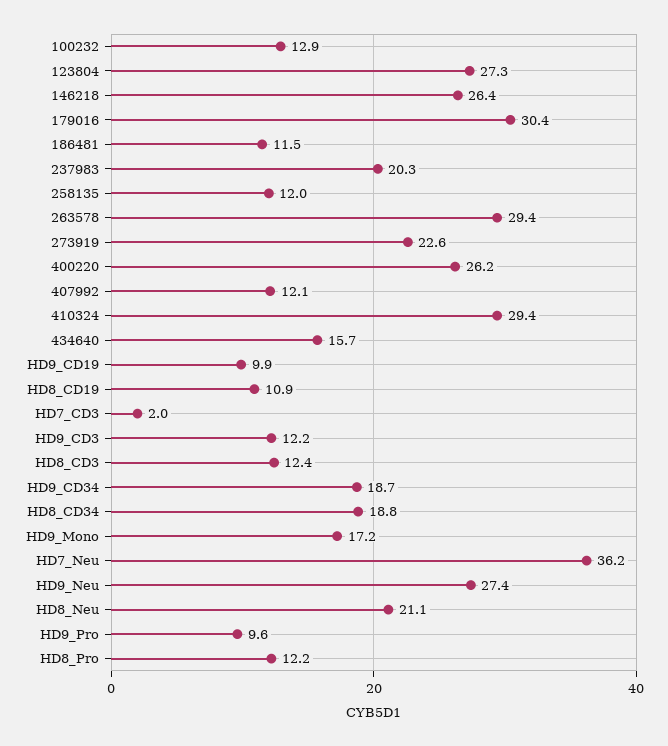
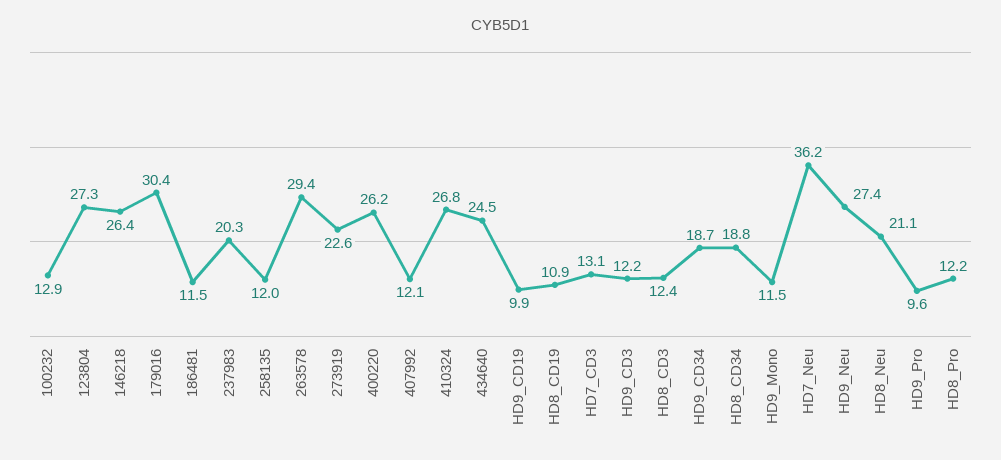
410324: 29.4 -> 26.8
434640: 15.7 -> 24.5
HD7_CD3: 2 -> 13.1
HD9_Mono: 17.2 -> 11.5

